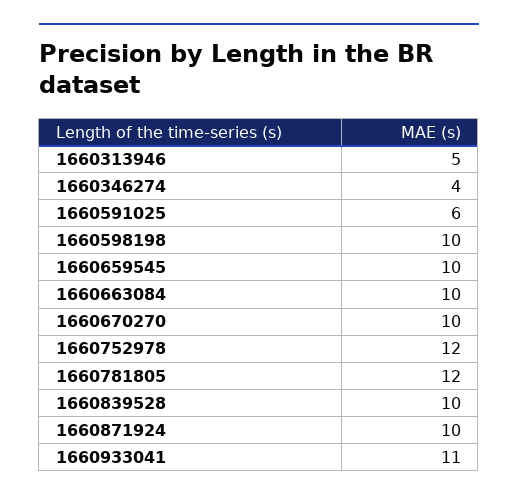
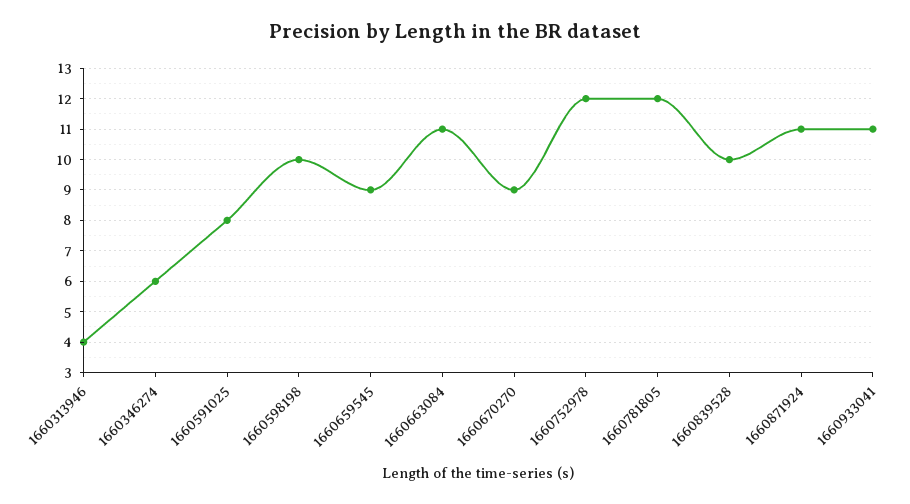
1660313946: 5 -> 4
1660346274: 4 -> 6
1660591025: 6 -> 8
1660659545: 10 -> 9
1660663084: 10 -> 11
1660670270: 10 -> 9
1660871924: 10 -> 11

